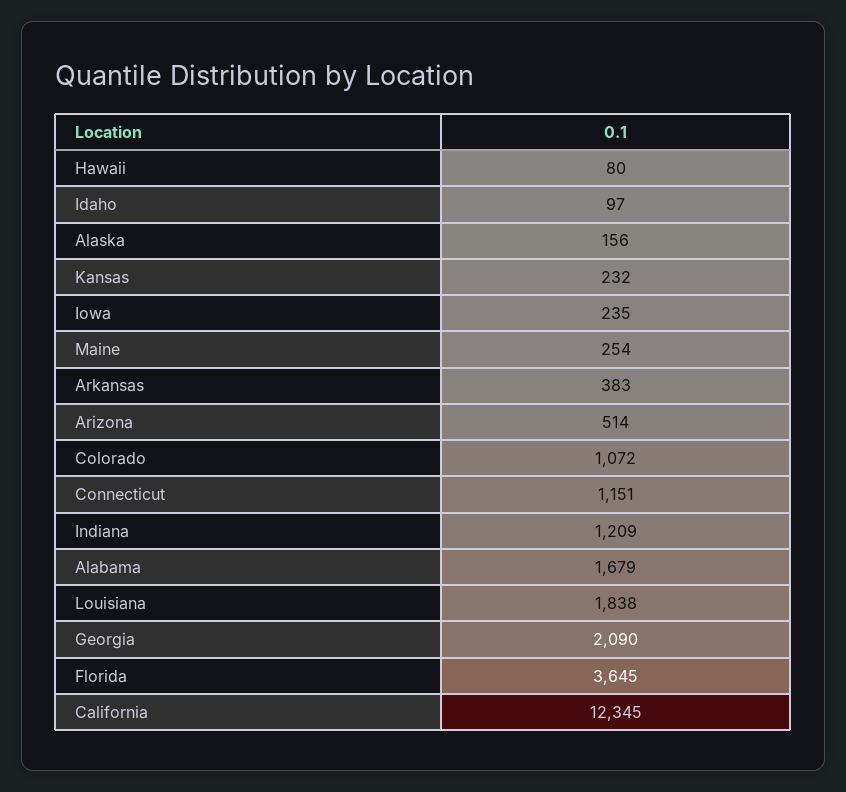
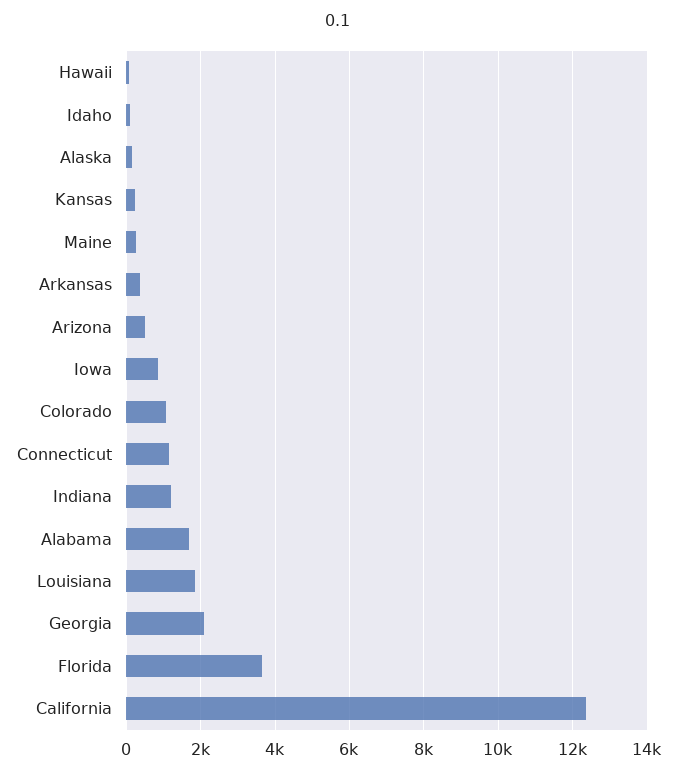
Iowa: 235 -> 800

